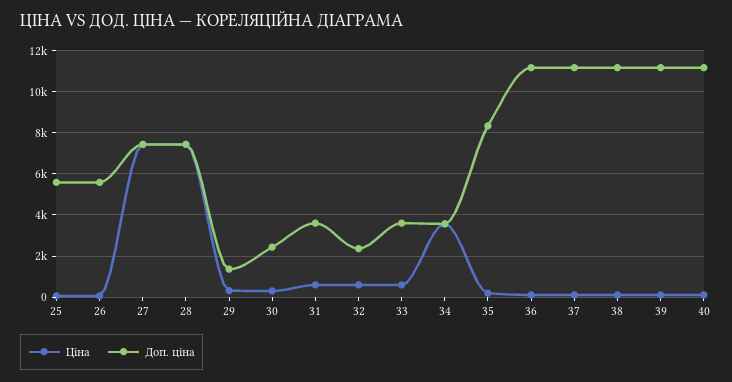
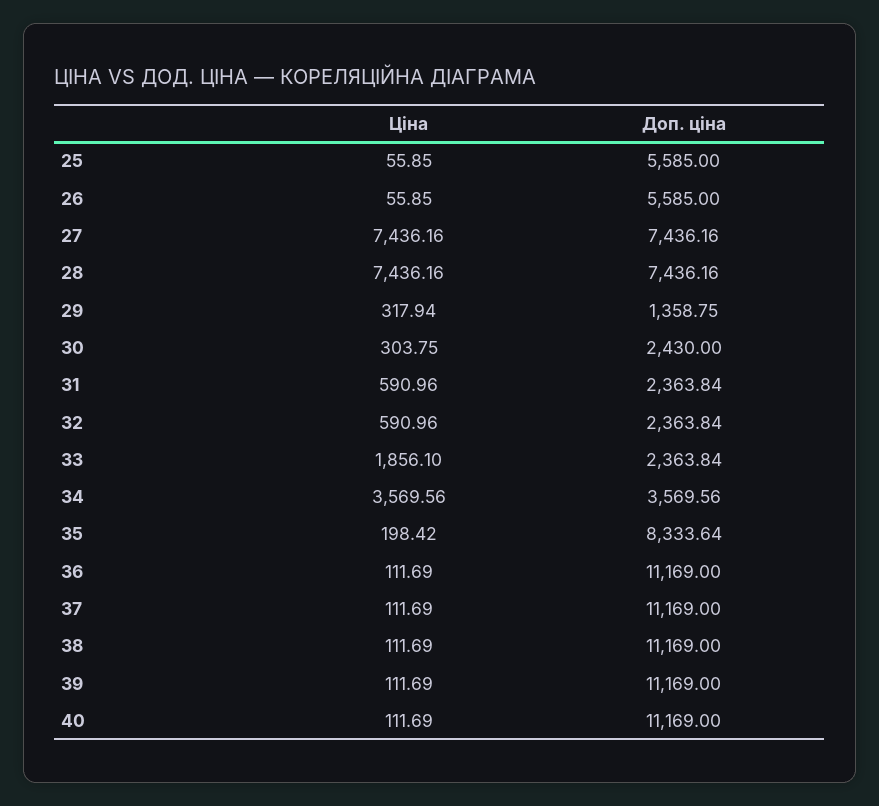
Доп. ціна, 31: 3500 -> 2363.84
Ціна, 33: 500 -> 1856.1
Доп. ціна, 33: 3500 -> 2363.84

